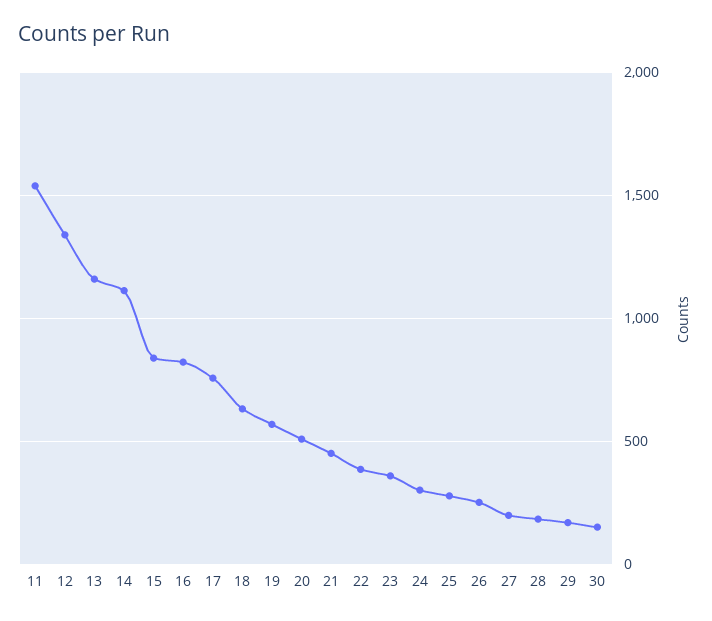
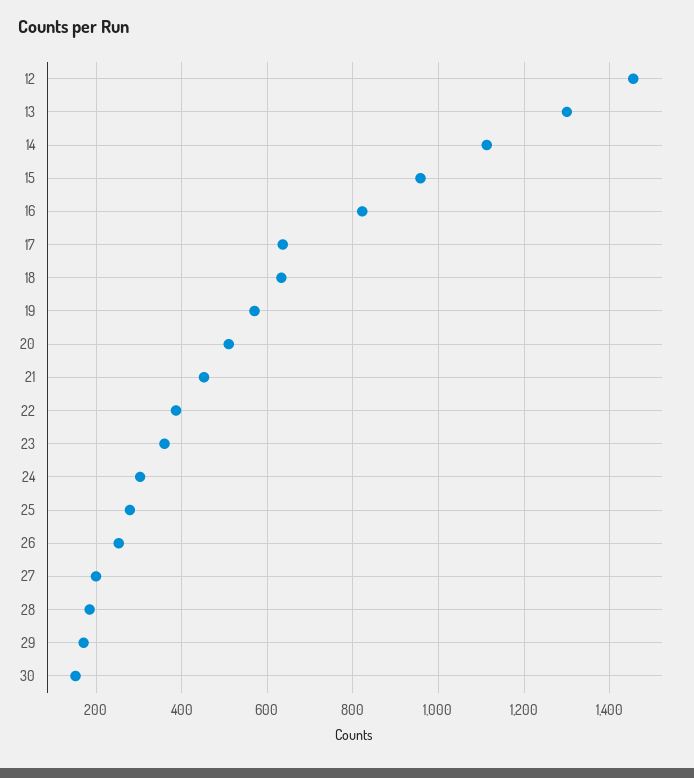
11: 1550 -> none
12: 1350 -> 1460
13: 1150 -> 1300
15: 850 -> 960
17: 750 -> 640

